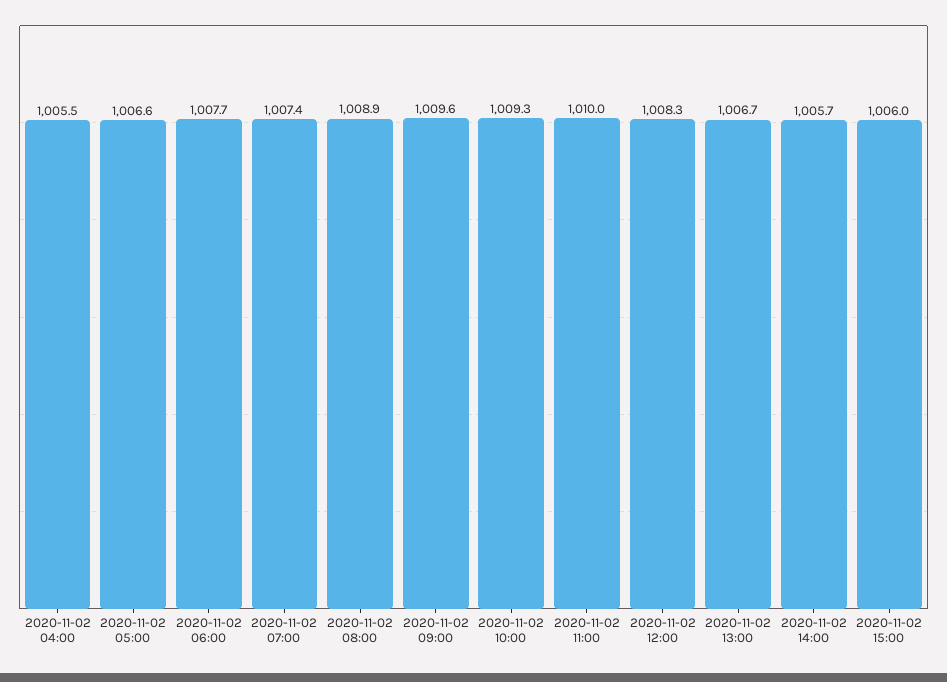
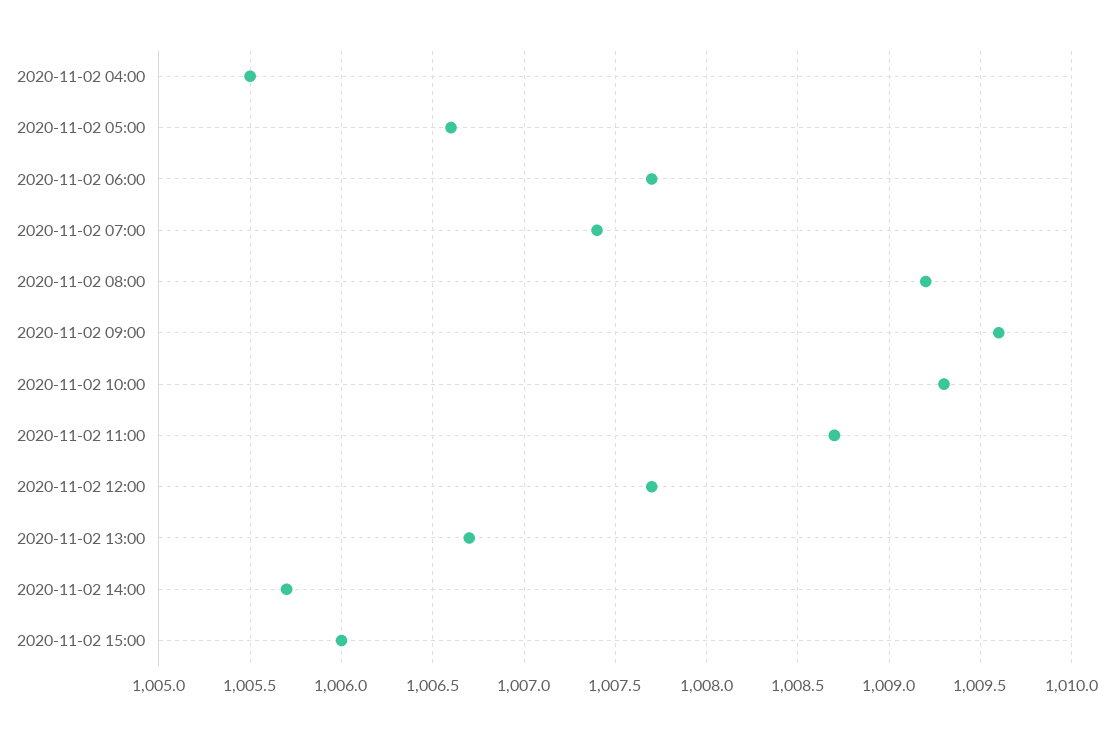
2020-11-02 08:00: 1008.9 -> 1009.2
2020-11-02 11:00: 1010 -> 1008.7
2020-11-02 12:00: 1008.3 -> 1007.7

